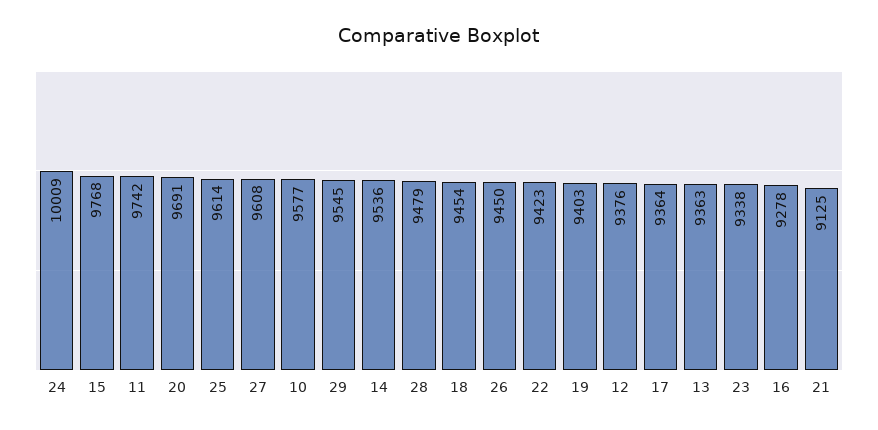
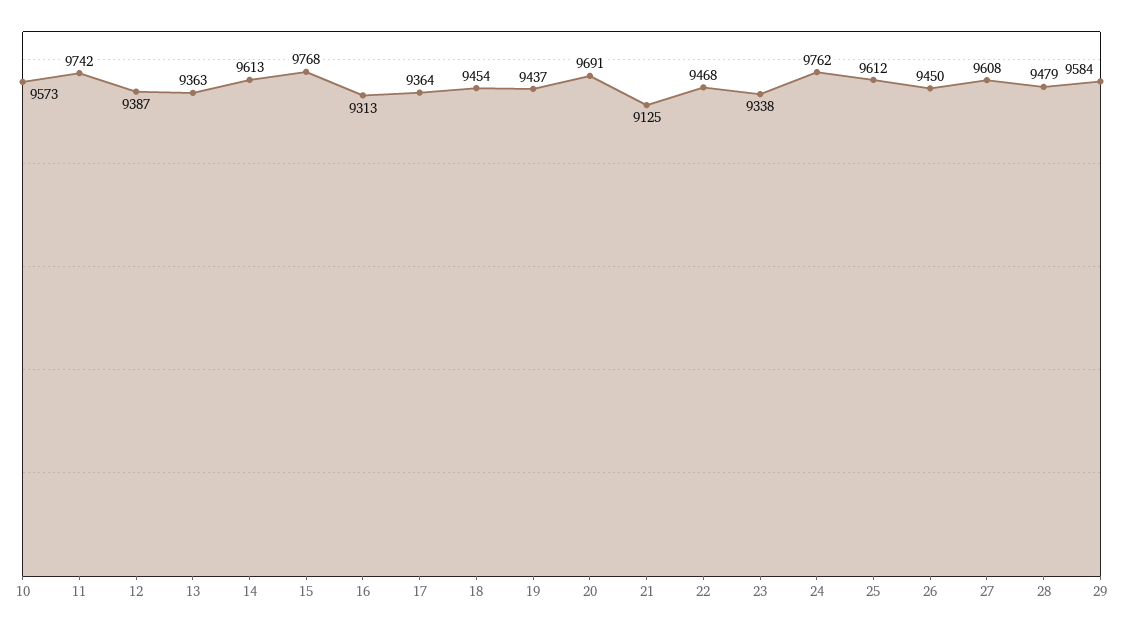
24: 10009 -> 9762
25: 9614 -> 9612
10: 9577 -> 9573
29: 9545 -> 9584
14: 9536 -> 9613
22: 9423 -> 9468
19: 9403 -> 9437
12: 9376 -> 9387
16: 9278 -> 9313

